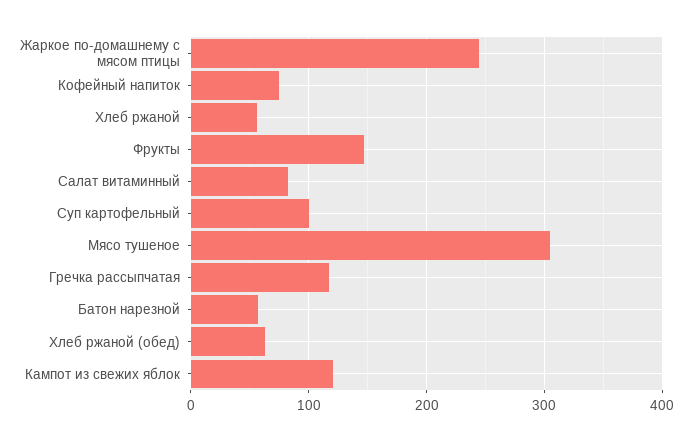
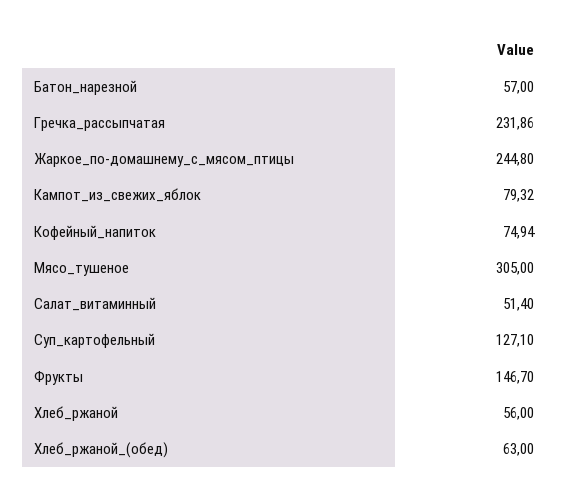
Салат витаминный: 80 -> 51.4
Суп картофельный: 100 -> 127.1
Гречка рассыпчатая: 120 -> 231.86
Кампот из свежих яблок: 120 -> 79.32

